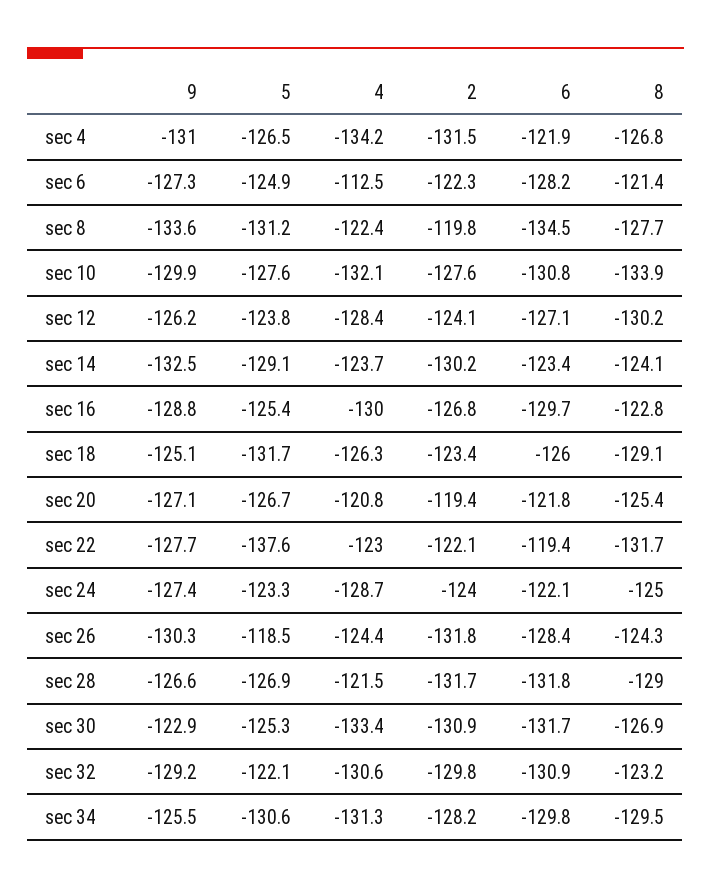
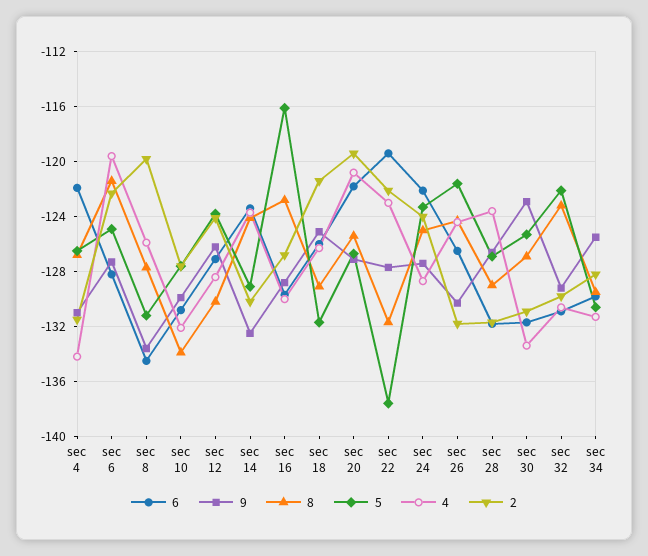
4, sec 6: -112.5 -> -119.5
4, sec 8: -122.4 -> -126
5, sec 16: -125.4 -> -116
2, sec 18: -123.4 -> -121.5
5, sec 26: -118.5 -> -121.5
6, sec 26: -128.4 -> -126.5
4, sec 28: -121.5 -> -123.5

